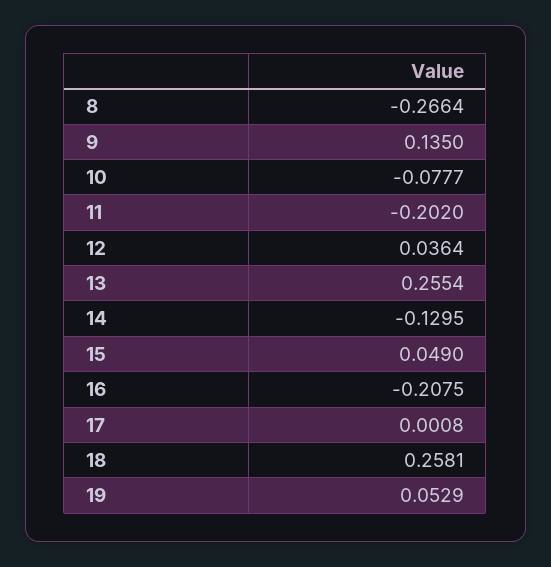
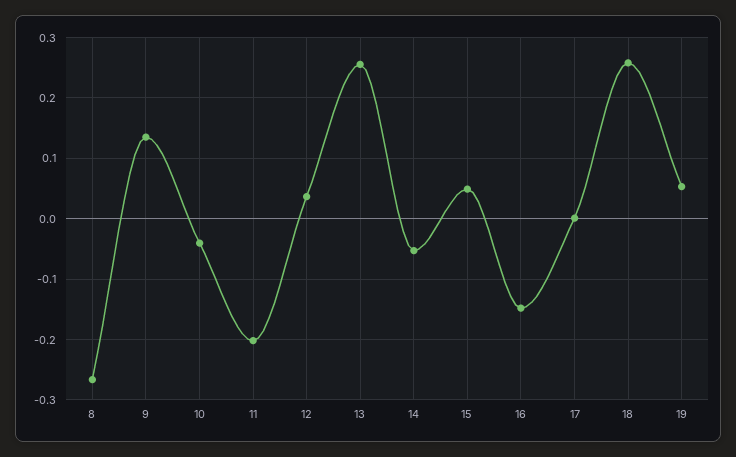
10: -0.0777 -> -0.04
14: -0.1295 -> -0.05
16: -0.2075 -> -0.15

